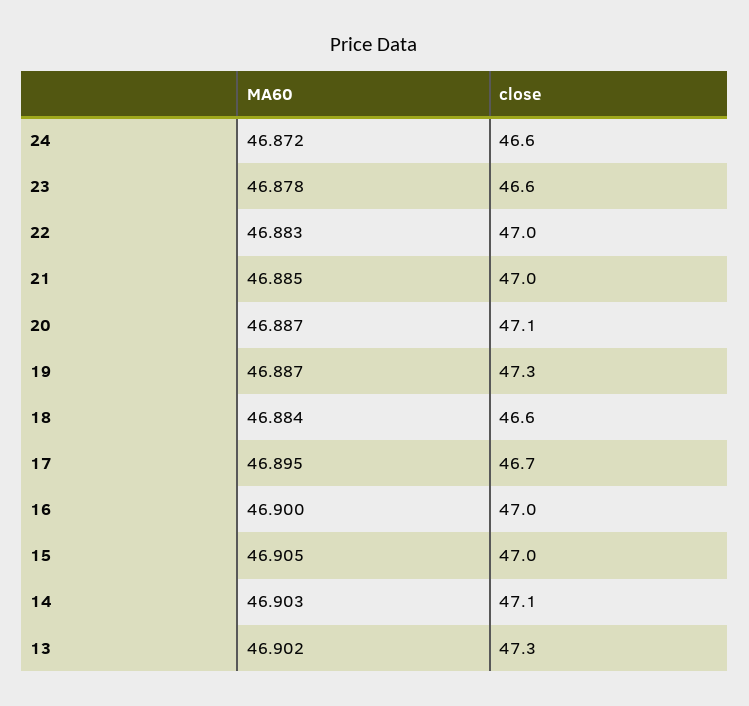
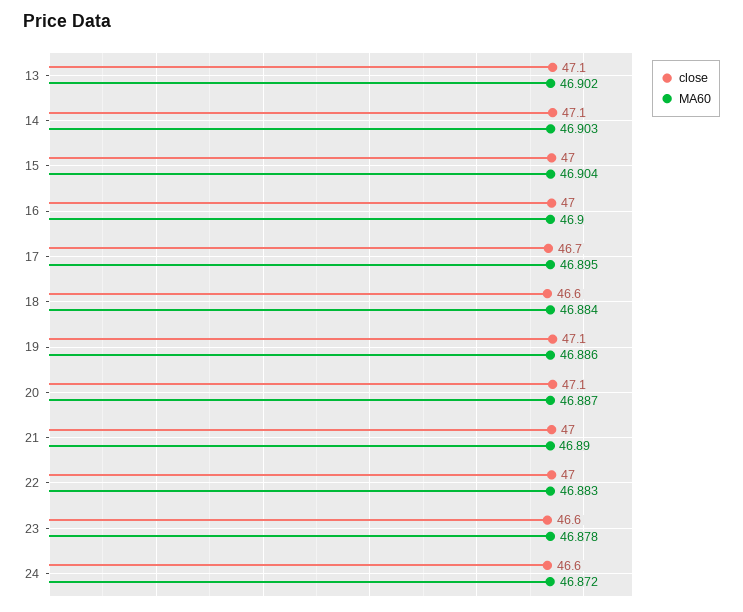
MA60, 21: 46.885 -> 46.89
MA60, 19: 46.887 -> 46.886
close, 19: 47.3 -> 47.1
MA60, 15: 46.905 -> 46.904
close, 13: 47.3 -> 47.1

